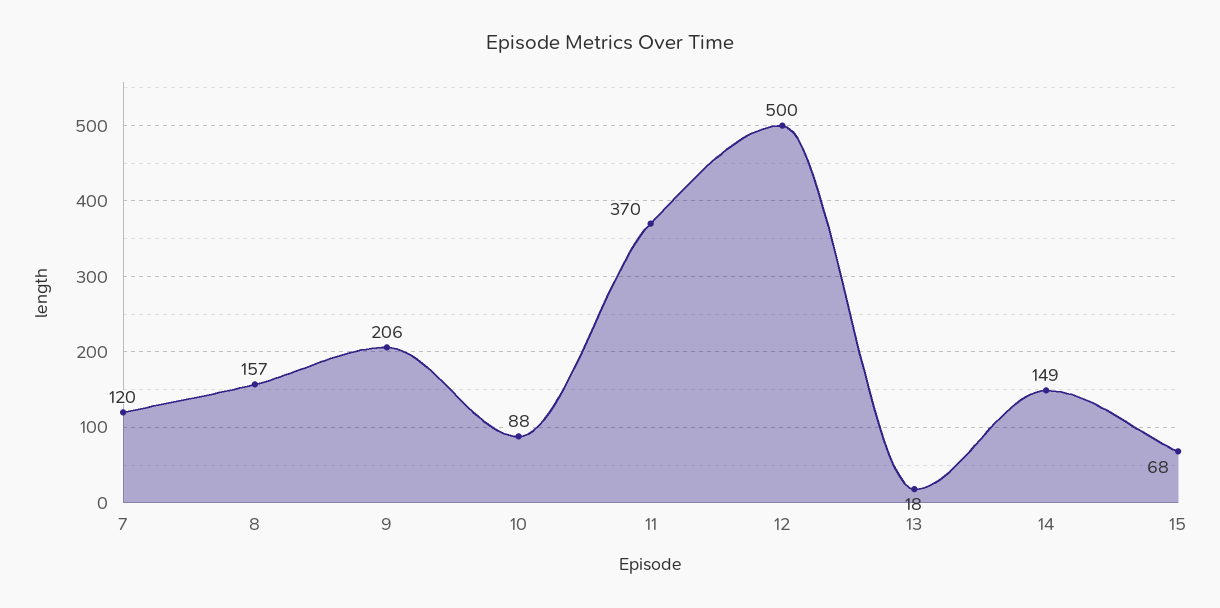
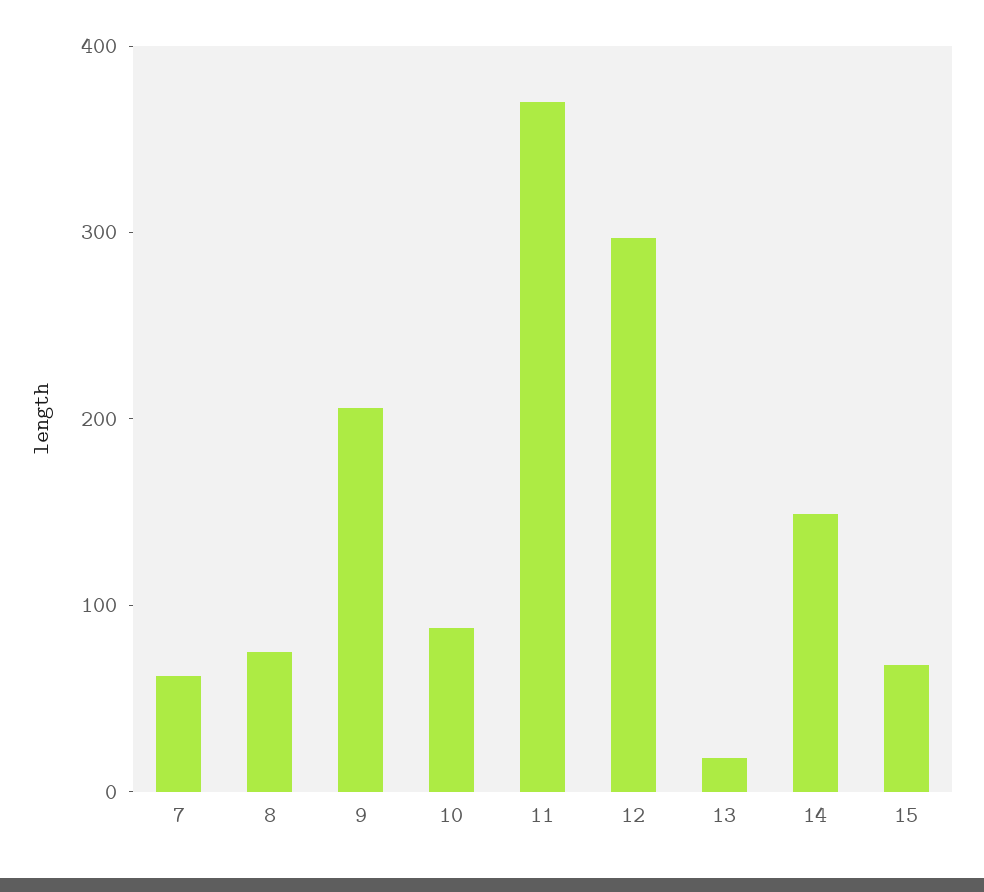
7: 120 -> 60
8: 157 -> 80
12: 500 -> 300

